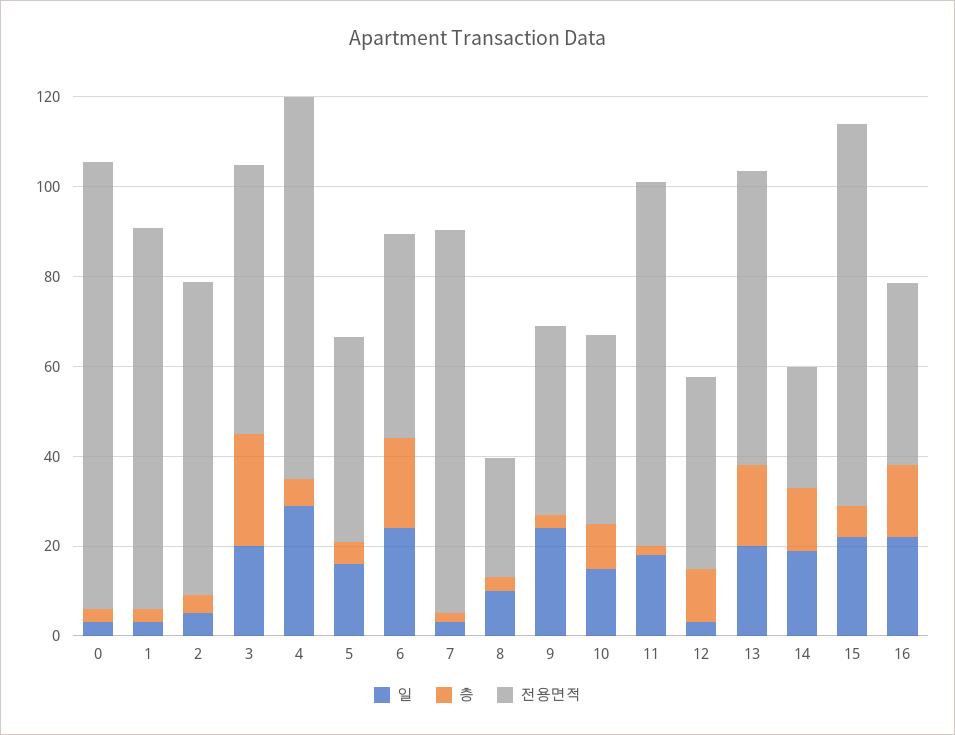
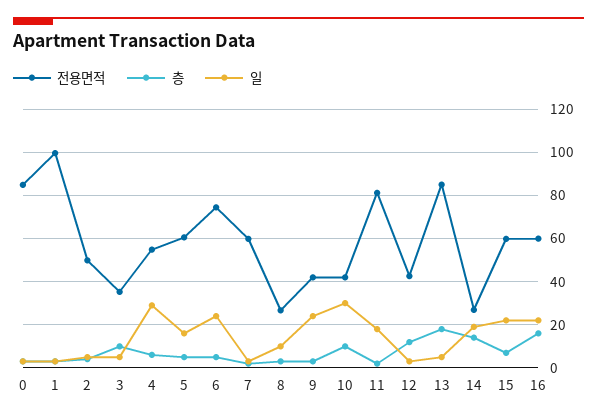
전용면적, 0: 100 -> 85
전용면적, 1: 85 -> 100
전용면적, 2: 70 -> 50
일, 3: 20 -> 5
층, 3: 25 -> 10
전용면적, 3: 60 -> 35
전용면적, 4: 85 -> 55
전용면적, 5: 45 -> 60
층, 6: 20 -> 5
전용면적, 6: 45 -> 75
전용면적, 7: 85 -> 60
일, 10: 15 -> 30
일, 13: 20 -> 5
전용면적, 13: 65 -> 85
전용면적, 15: 85 -> 60
전용면적, 16: 40 -> 60

